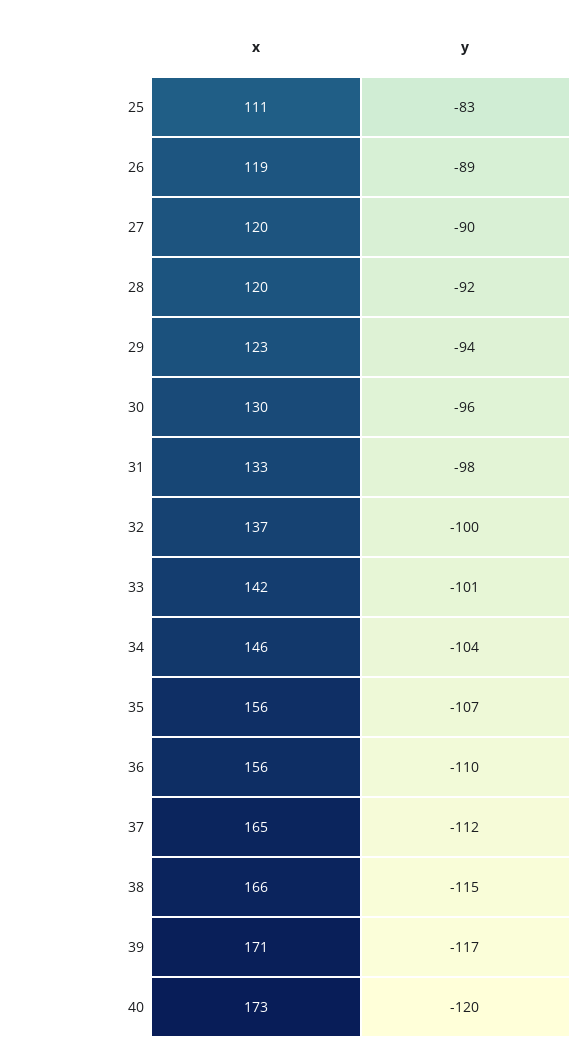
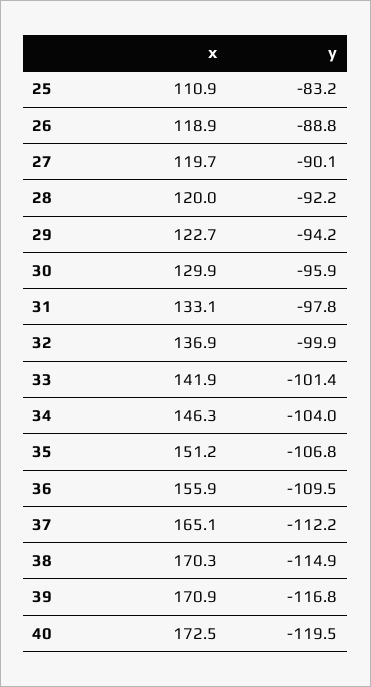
x, 35: 156 -> 151.2
x, 38: 166 -> 170.3

